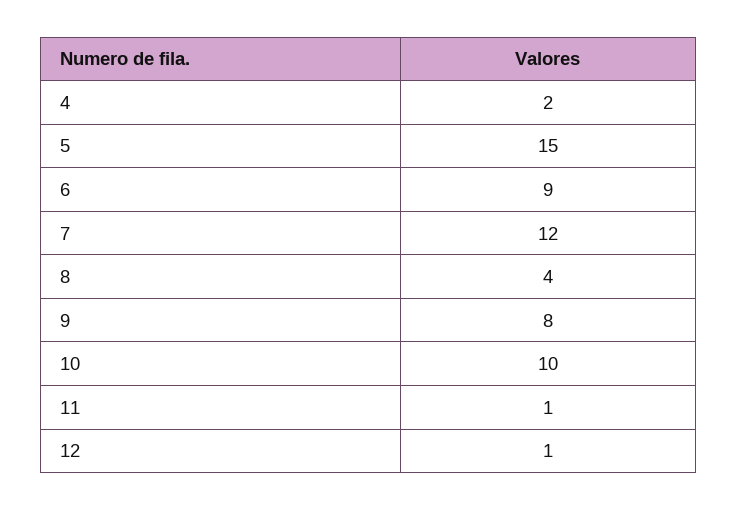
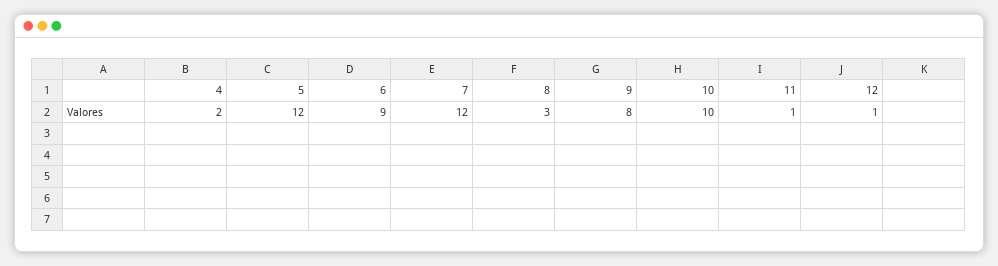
5: 15 -> 12
8: 4 -> 3

